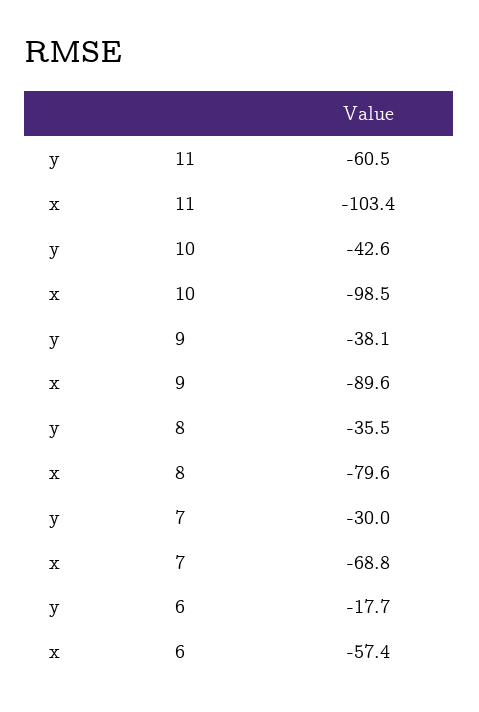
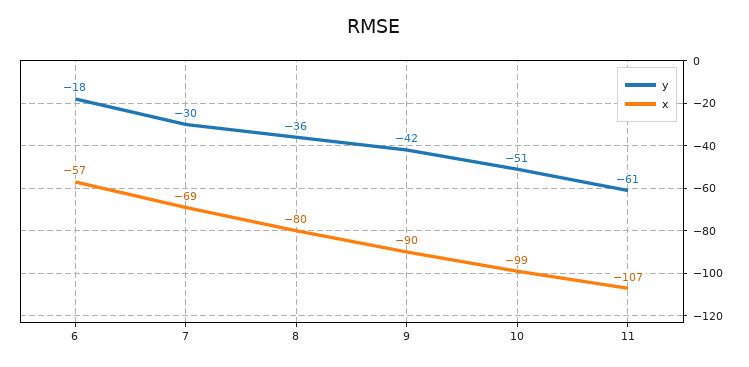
x, 11: -103.4 -> -107
y, 10: -42.6 -> -51
y, 9: -38.1 -> -42

